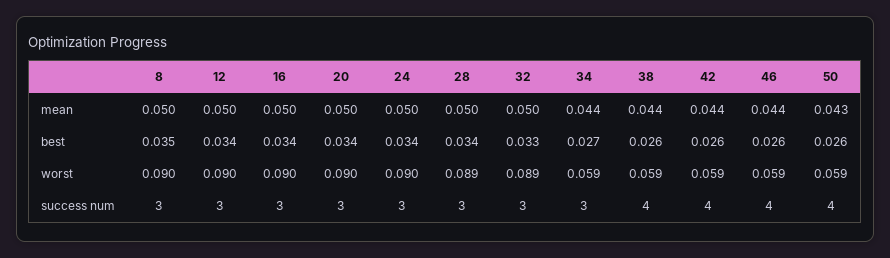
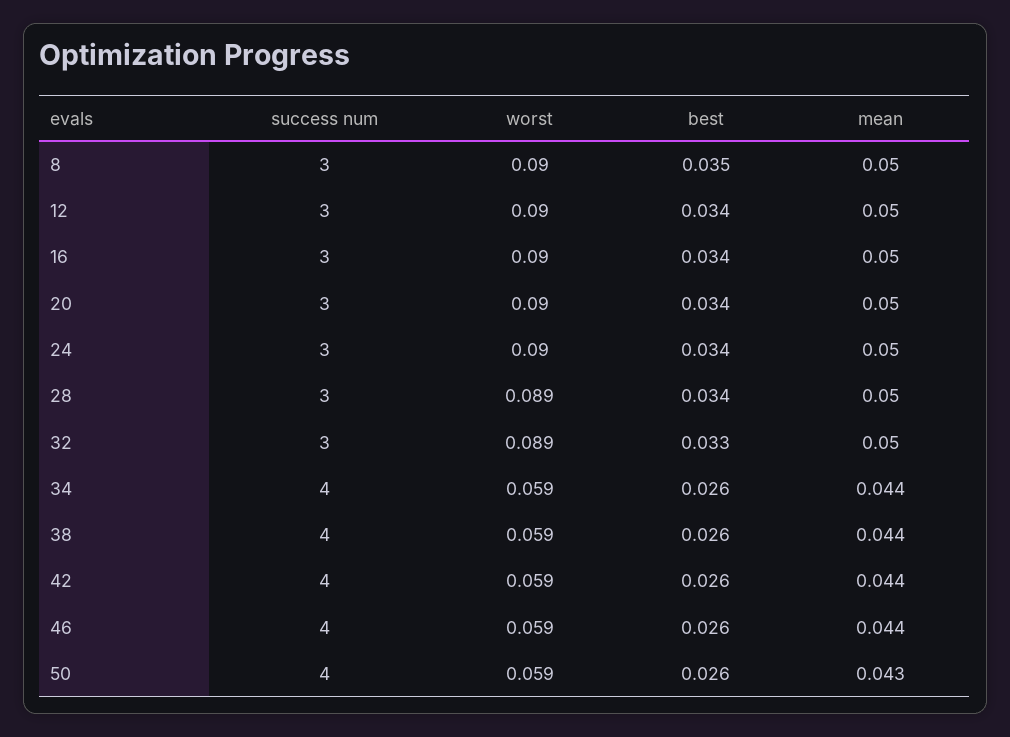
34, best: 0.027 -> 0.026
34, success num: 3 -> 4

